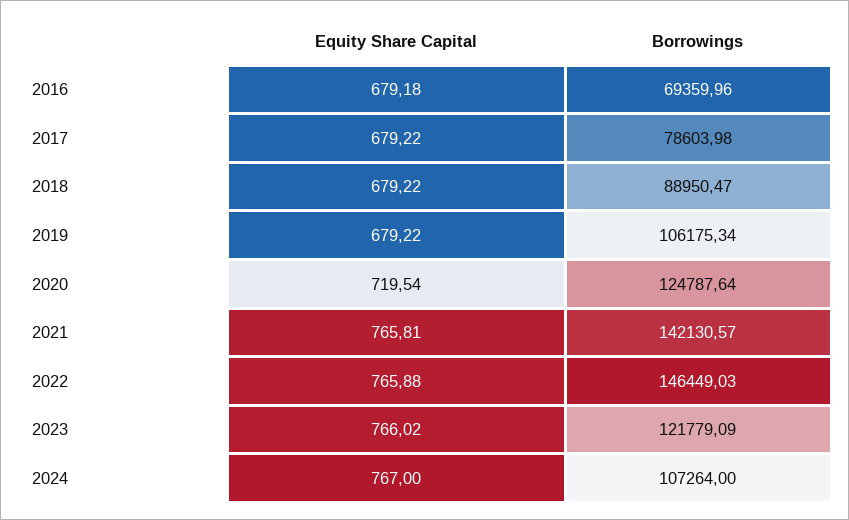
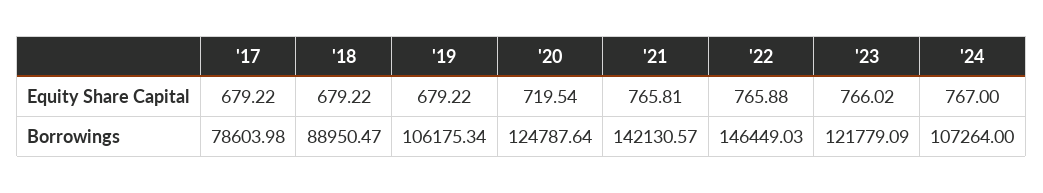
Equity Share Capital, 2016: 679.18 -> none
Borrowings, 2016: 69359.96 -> none

